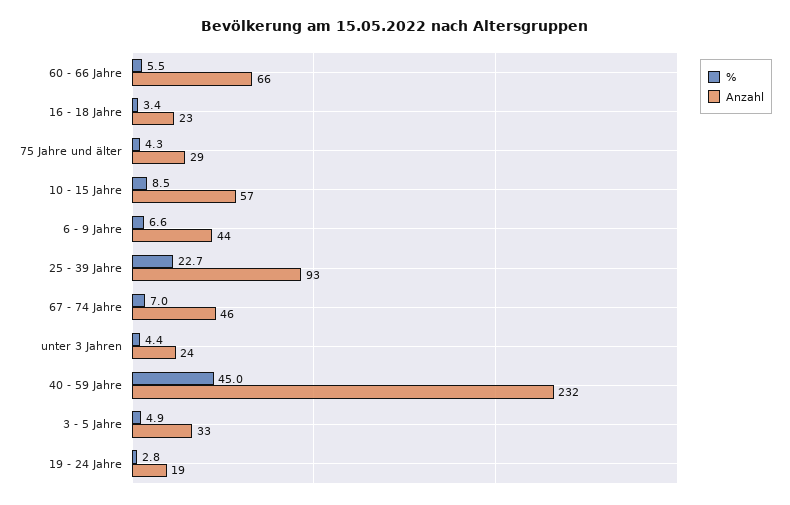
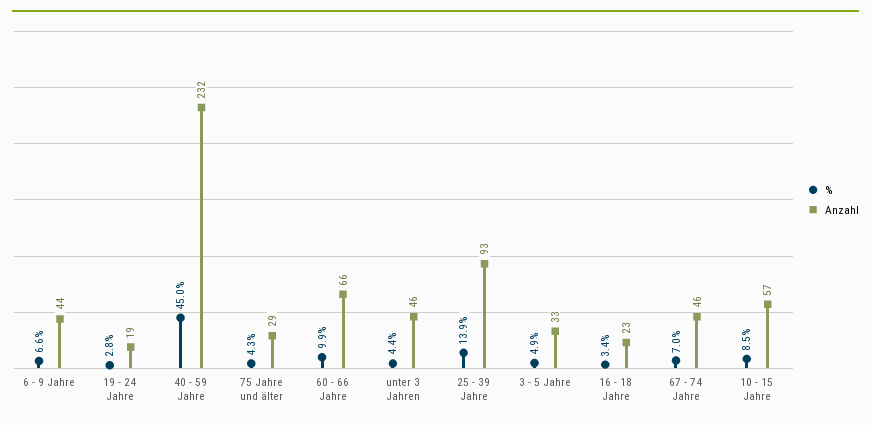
%, 60 - 66 Jahre: 5.5 -> 9.9
%, 25 - 39 Jahre: 22.7 -> 13.9
Anzahl, unter 3 Jahren: 24 -> 46

